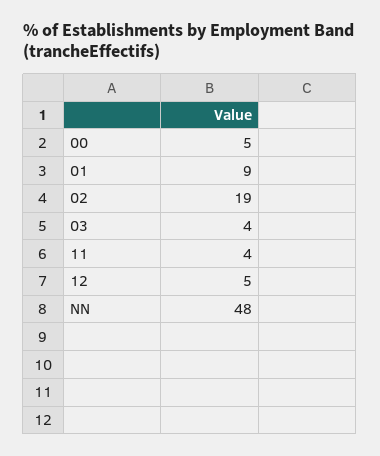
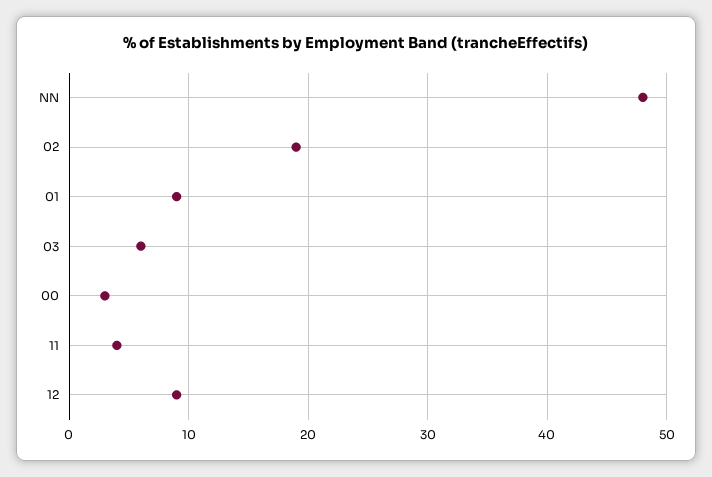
00: 5 -> 3
03: 4 -> 6
12: 5 -> 9

